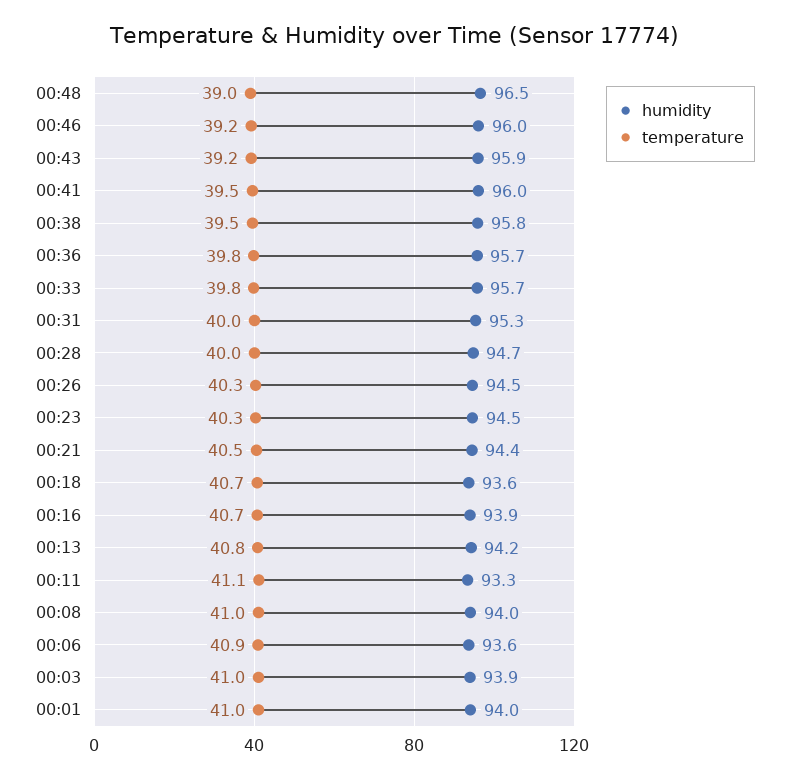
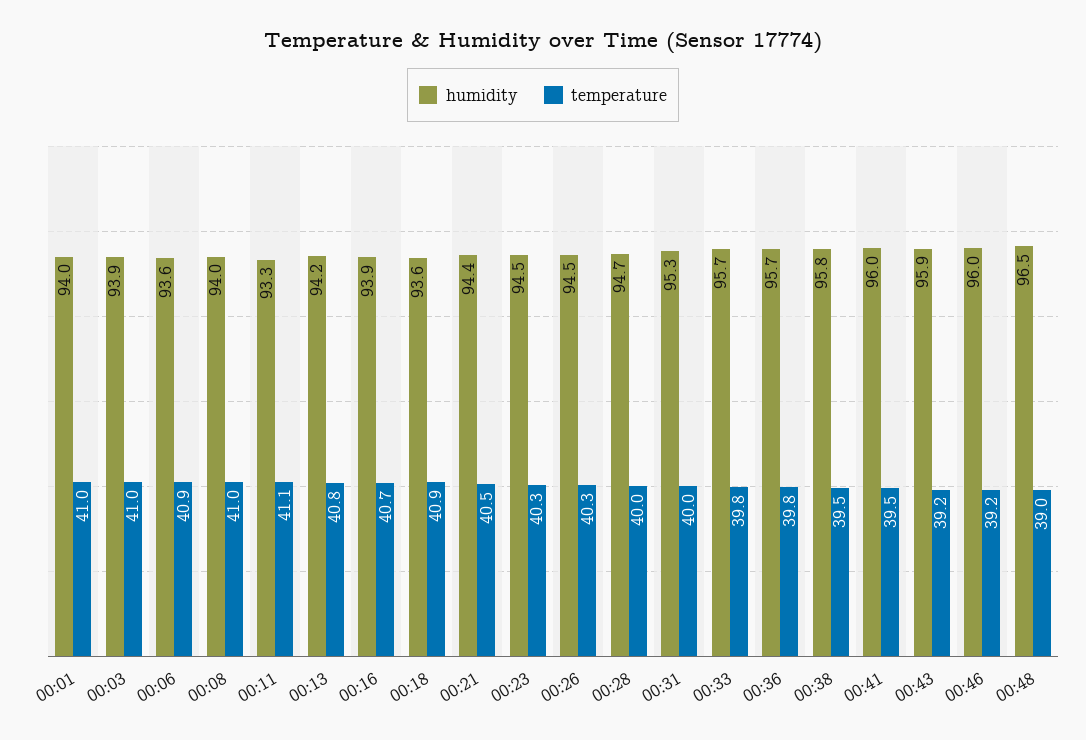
temperature, 00:18: 40.7 -> 40.9

